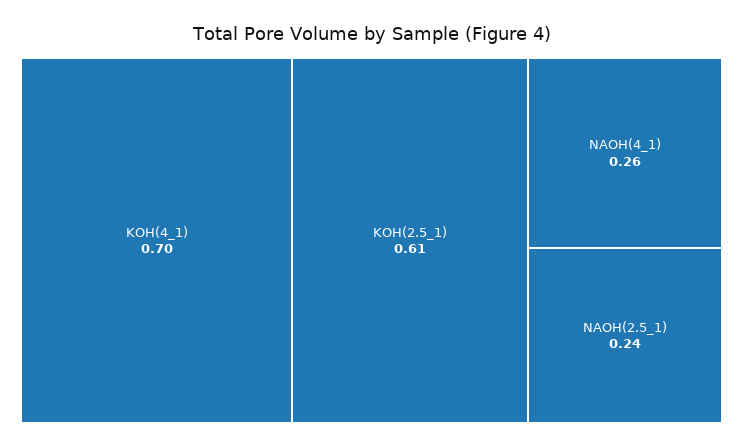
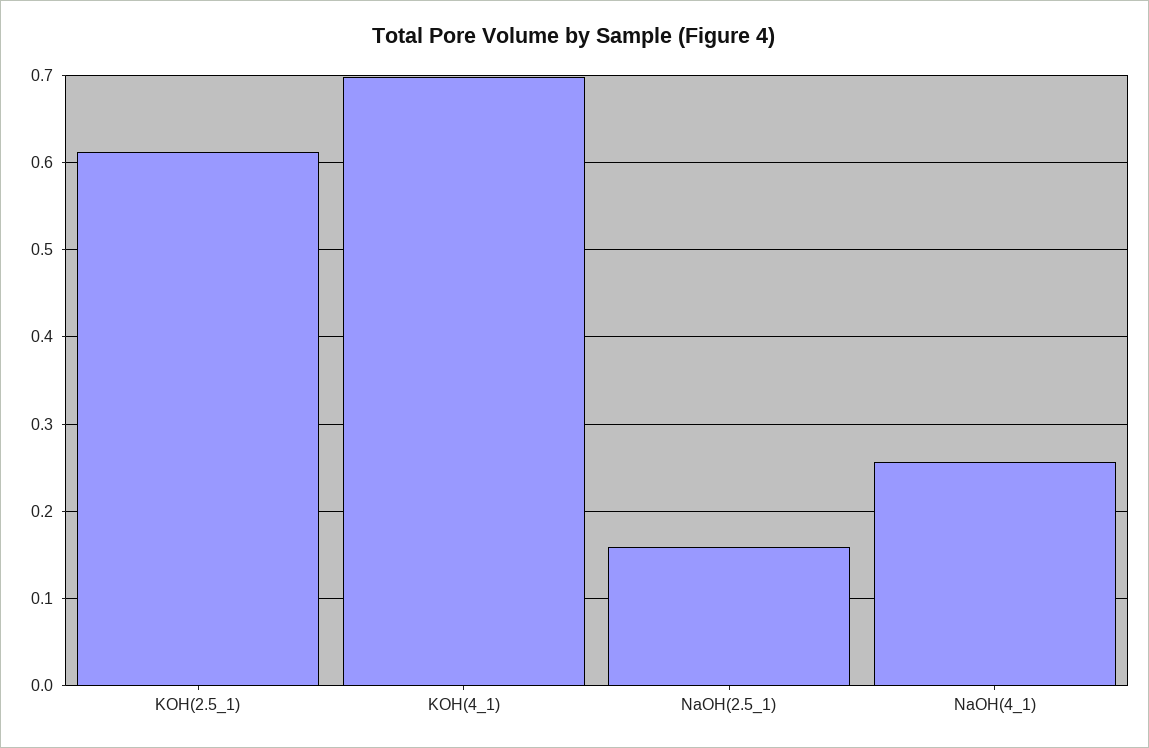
NAOH(2.5_1): 0.24 -> 0.16

